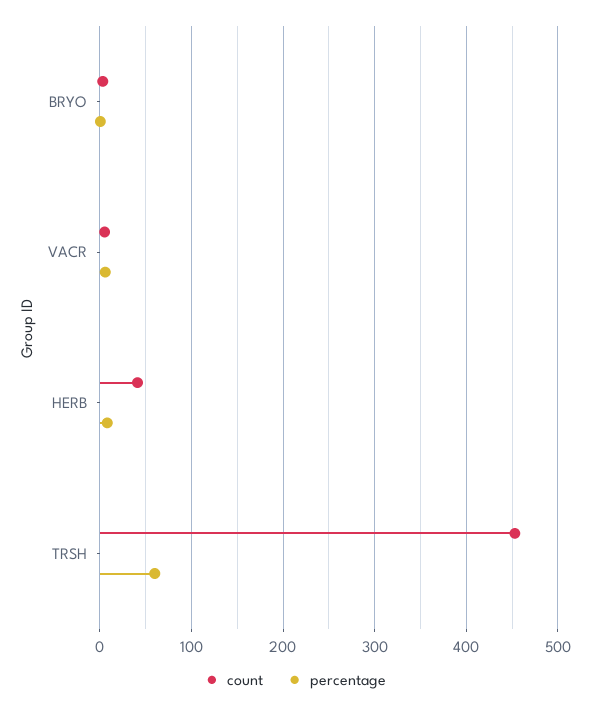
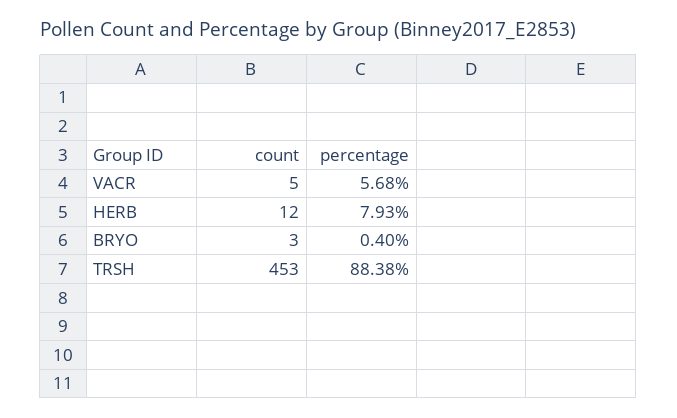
count, HERB: 40 -> 12
percentage, TRSH: 60 -> 88.38

